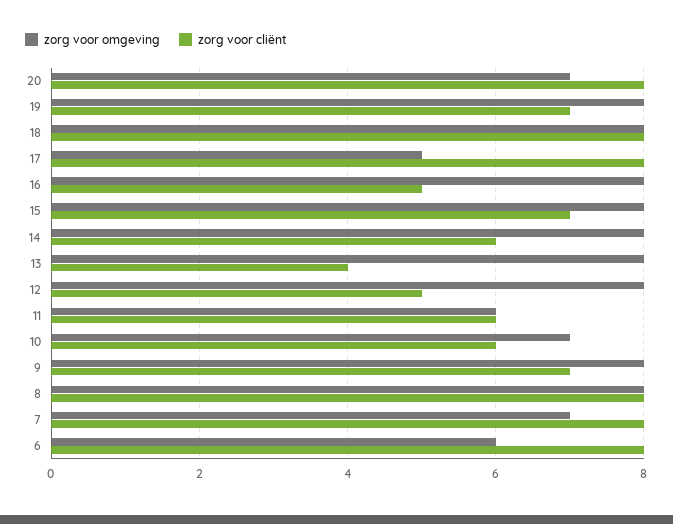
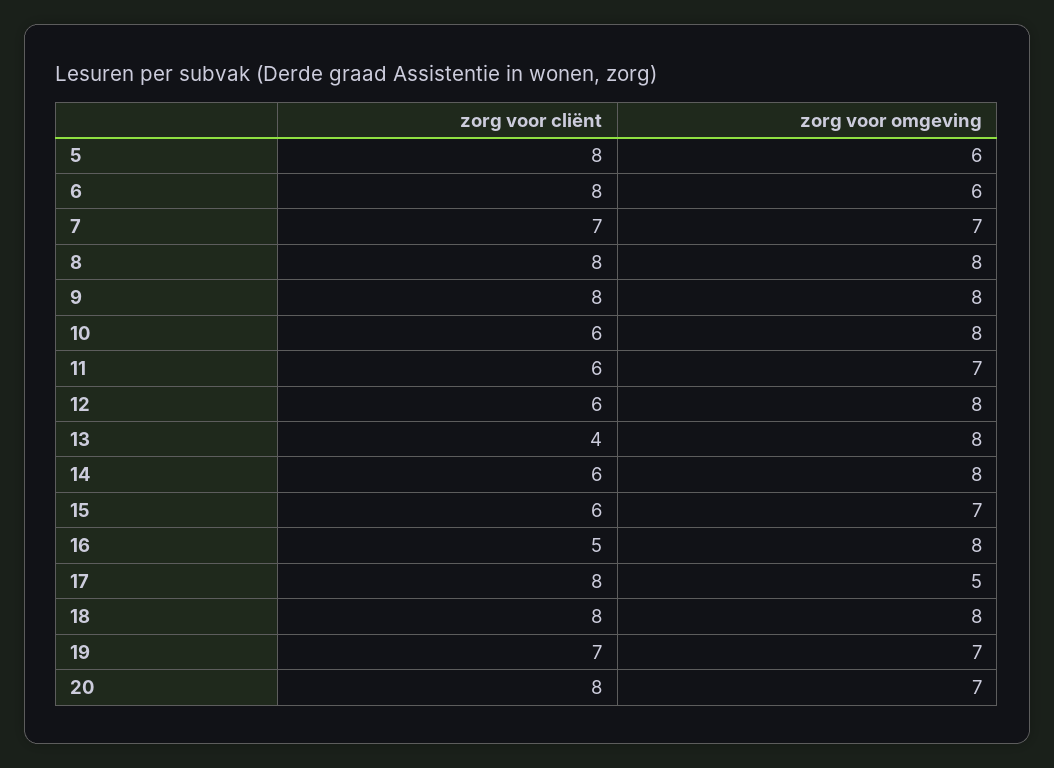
zorg voor omgeving, 19: 8 -> 7
zorg voor omgeving, 15: 8 -> 7
zorg voor cliënt, 15: 7 -> 6
zorg voor cliënt, 12: 5 -> 6
zorg voor omgeving, 11: 6 -> 7
zorg voor omgeving, 10: 7 -> 8
zorg voor cliënt, 9: 7 -> 8
zorg voor cliënt, 7: 8 -> 7
zorg voor cliënt, 5: none -> 8
zorg voor omgeving, 5: none -> 6

